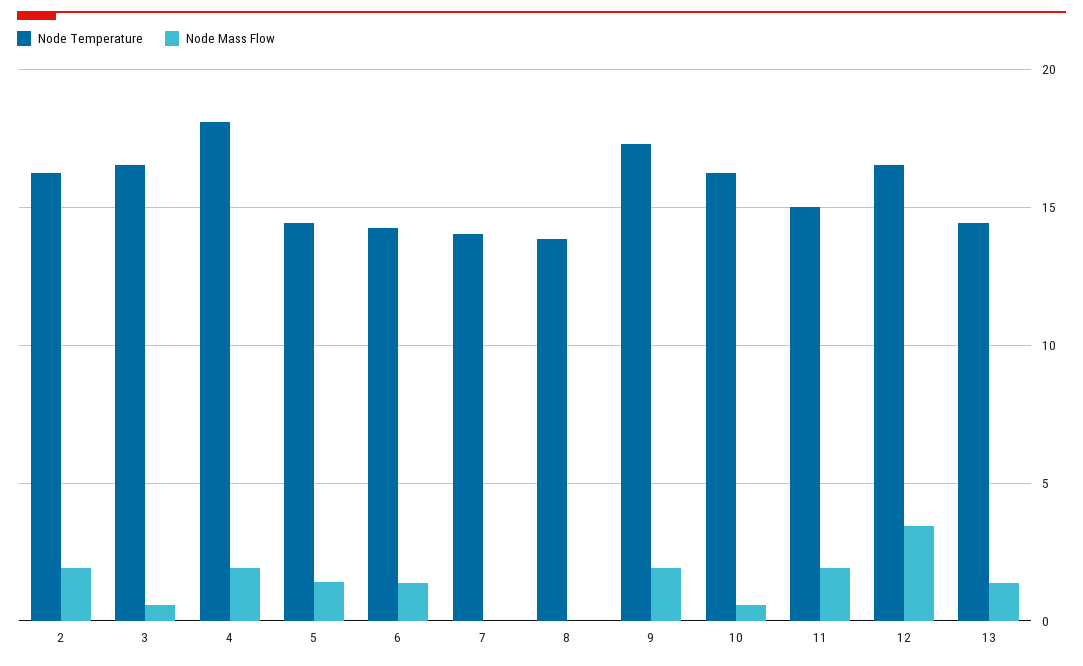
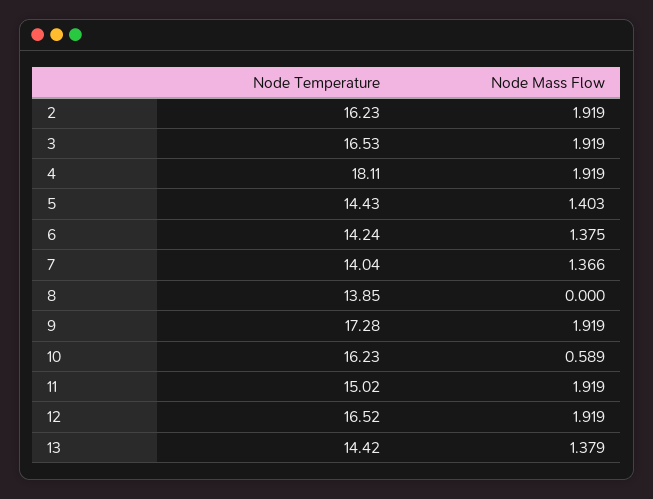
Node Mass Flow, 3: 0.5 -> 1.919
Node Mass Flow, 7: 0 -> 1.366
Node Mass Flow, 12: 3.5 -> 1.919

